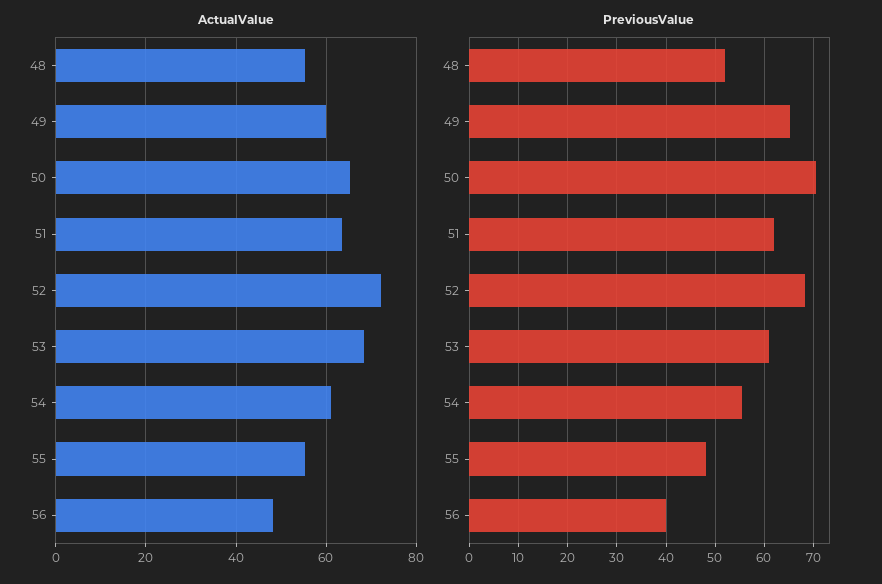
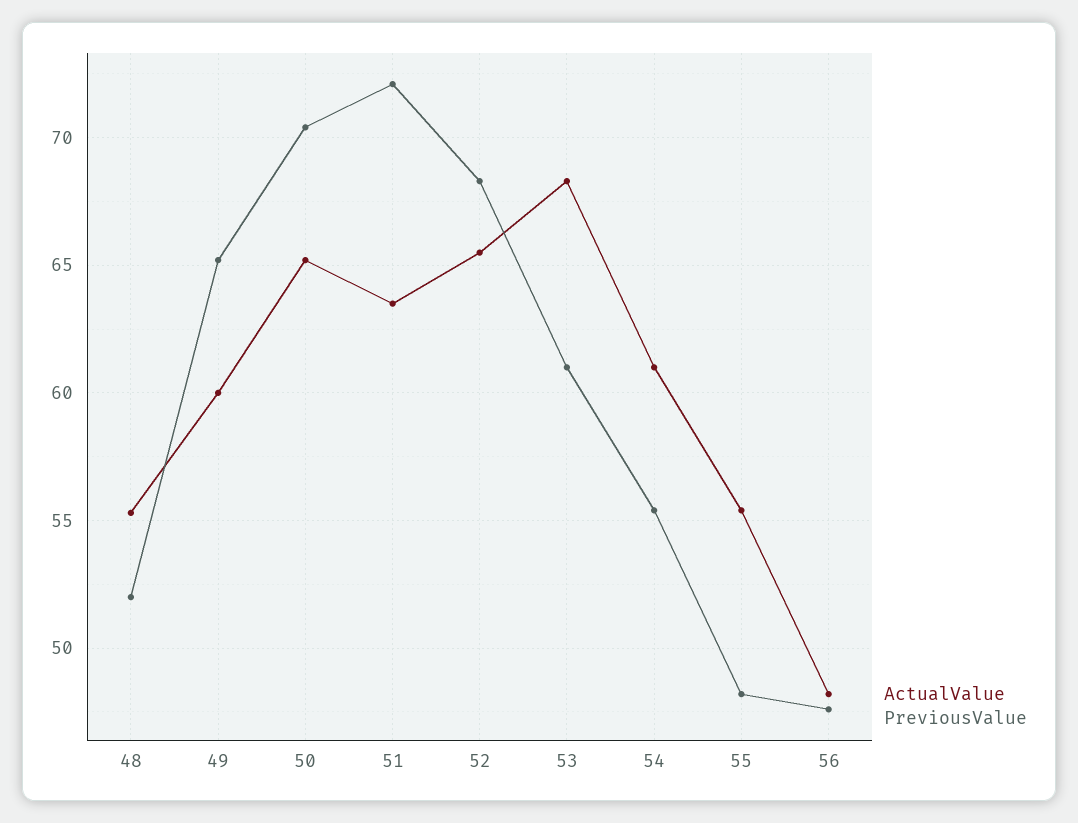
ActualValue, 52: 72 -> 65.5
PreviousValue, 51: 62 -> 72
PreviousValue, 56: 40 -> 47.5

